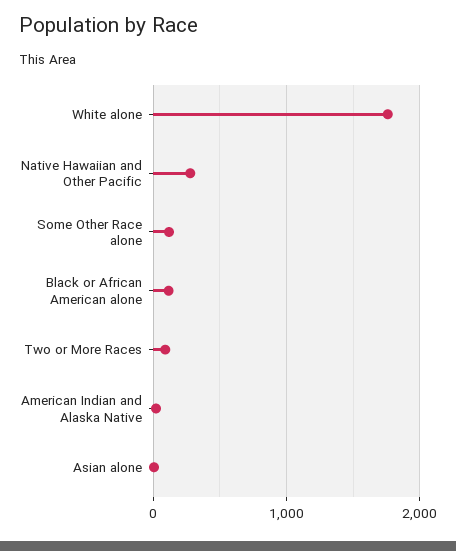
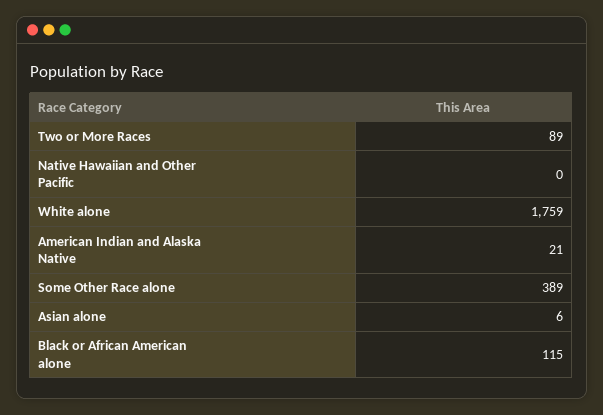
Native Hawaiian and Other Pacific: 300 -> 0
Some Other Race alone: 100 -> 389

